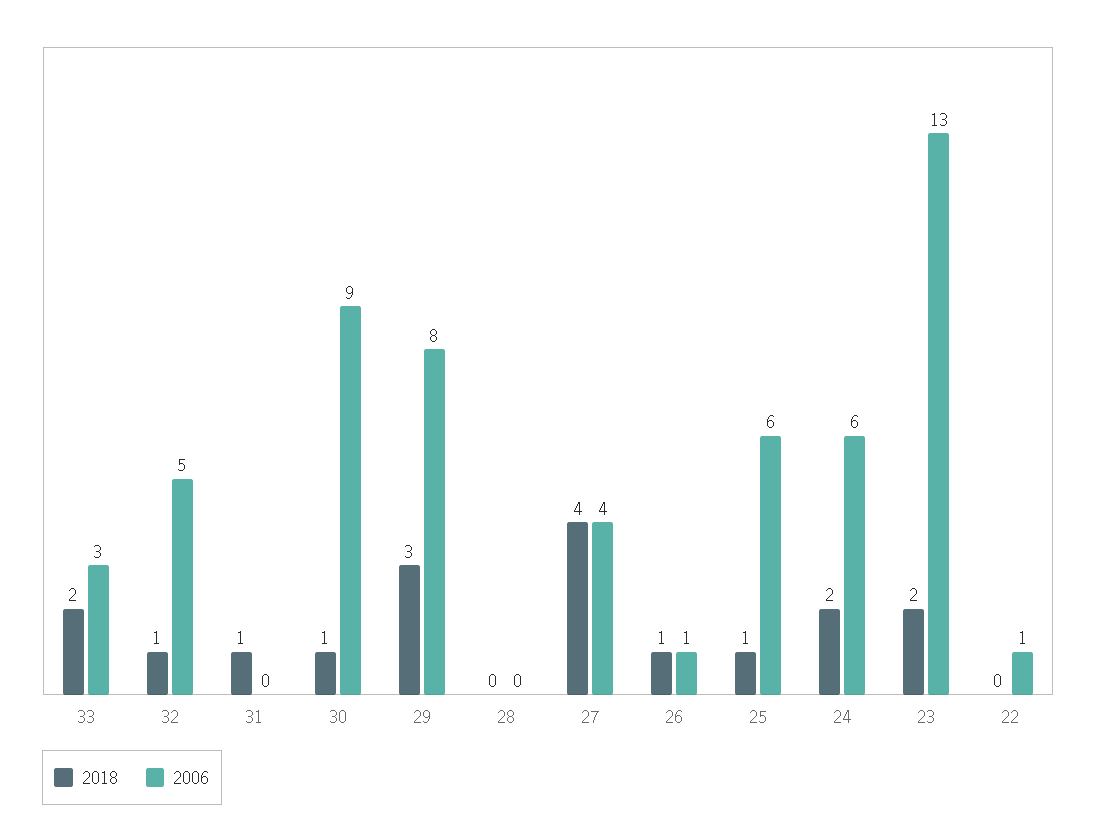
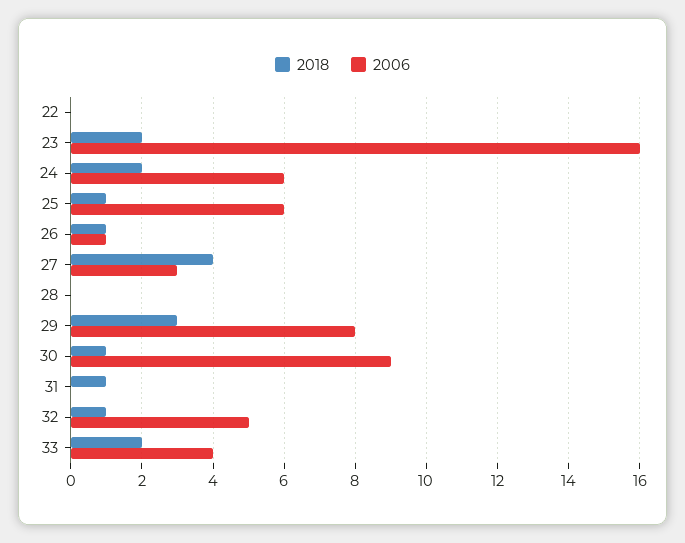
2006, 33: 3 -> 4
2006, 27: 4 -> 3
2006, 23: 13 -> 16
2006, 22: 1 -> 0

